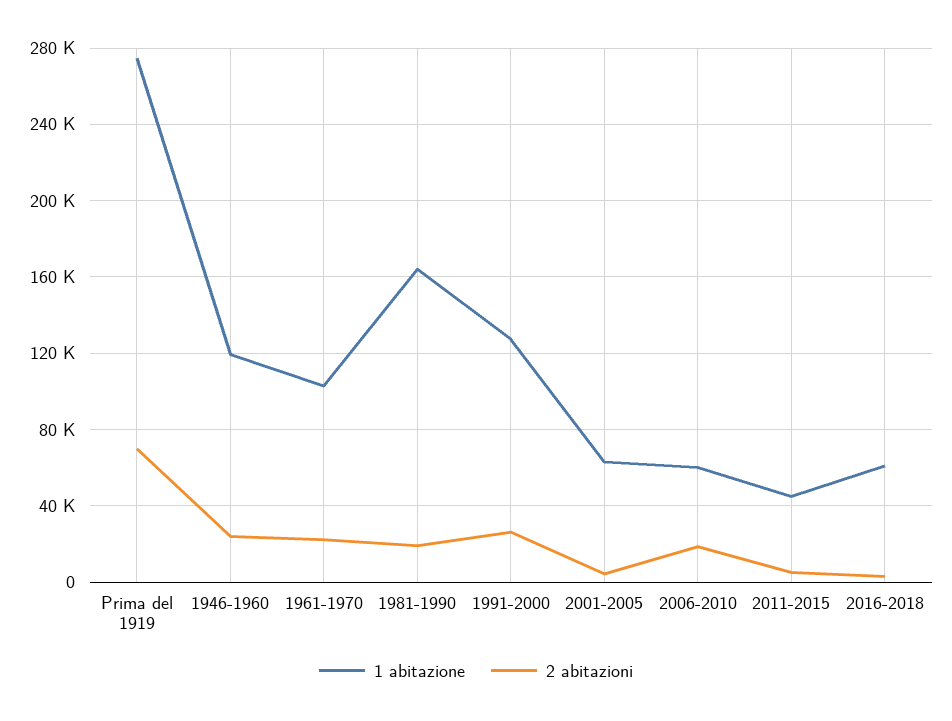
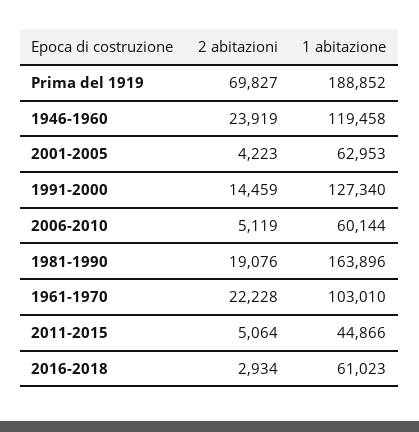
1 abitazione, Prima del 1919: 275000 -> 188852
2 abitazioni, 1991-2000: 25000 -> 14459
2 abitazioni, 2006-2010: 20000 -> 5119

